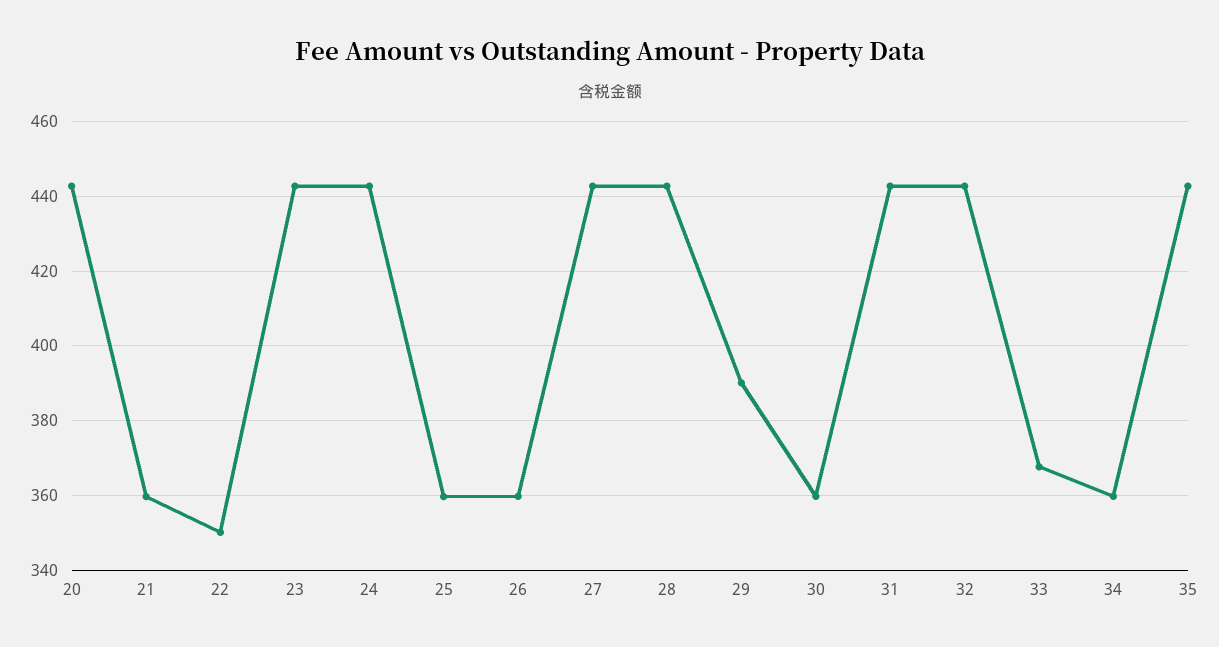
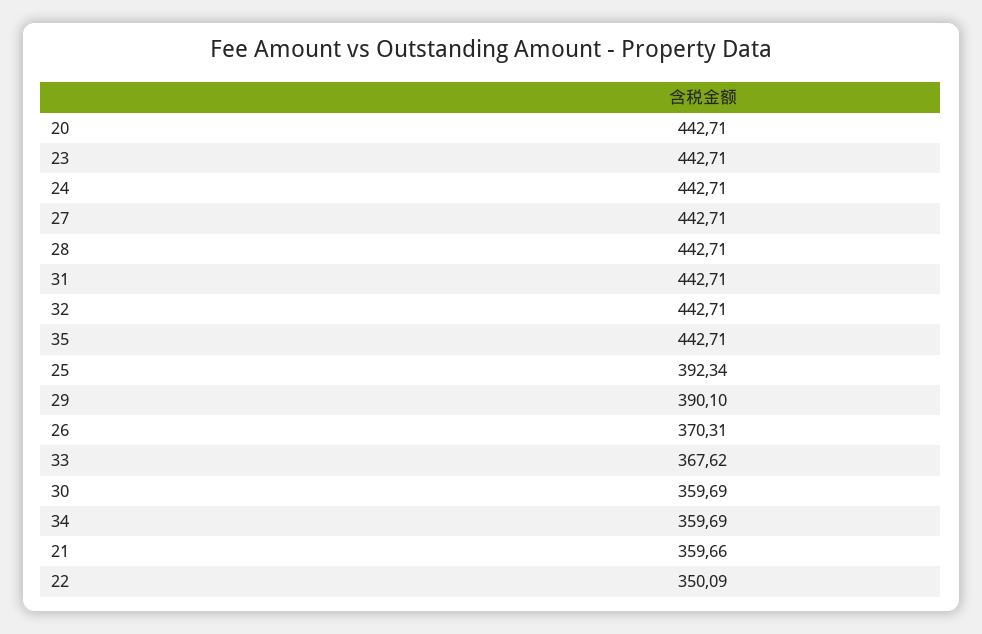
25: 360 -> 392.34
26: 360 -> 370.31

